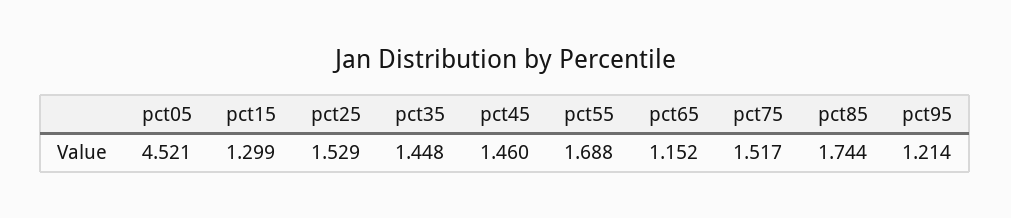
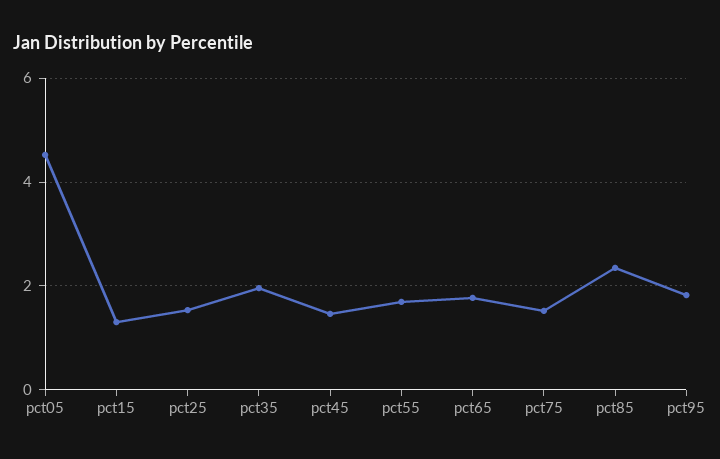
pct35: 1.448 -> 2
pct65: 1.152 -> 1.8
pct85: 1.744 -> 2.4
pct95: 1.214 -> 1.8

